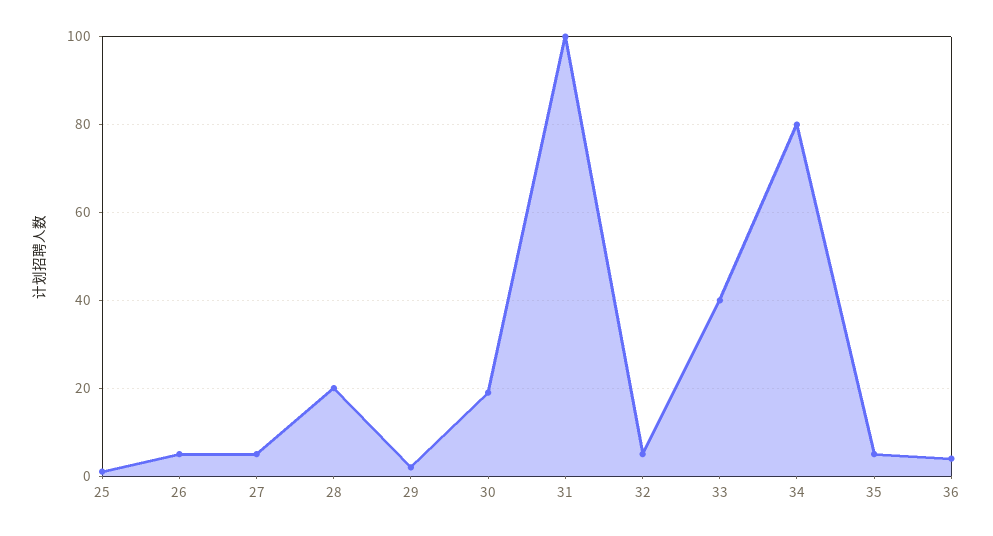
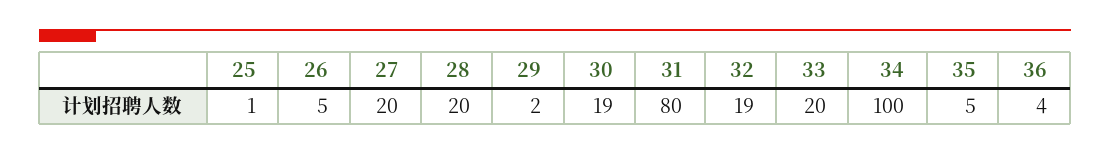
27: 5 -> 20
31: 100 -> 80
32: 5 -> 19
33: 40 -> 20
34: 80 -> 100

